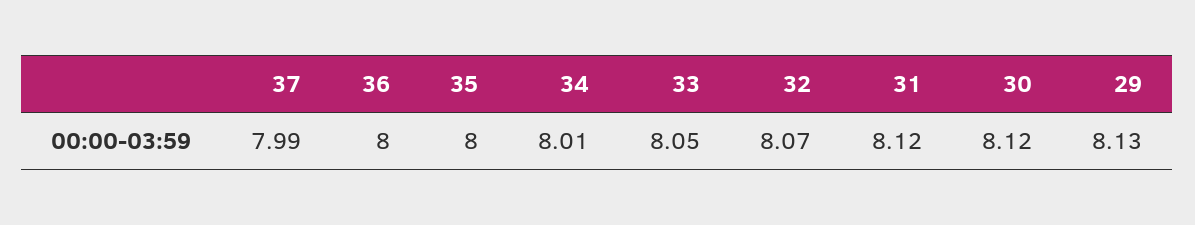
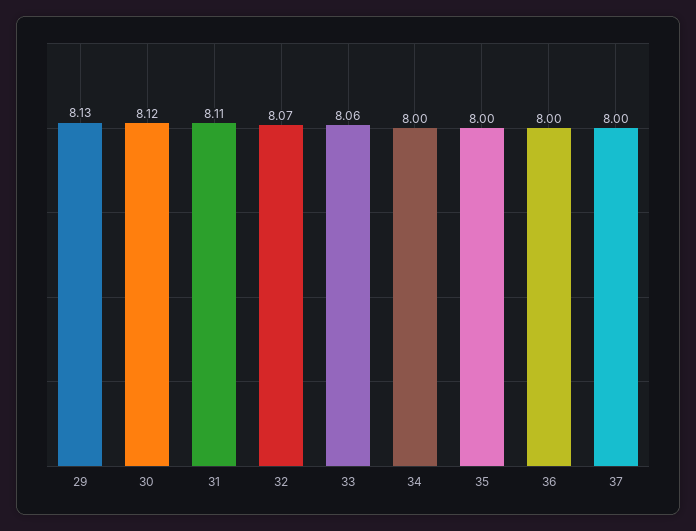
37: 7.99 -> 8
34: 8.01 -> 8
33: 8.05 -> 8.06
31: 8.12 -> 8.11

